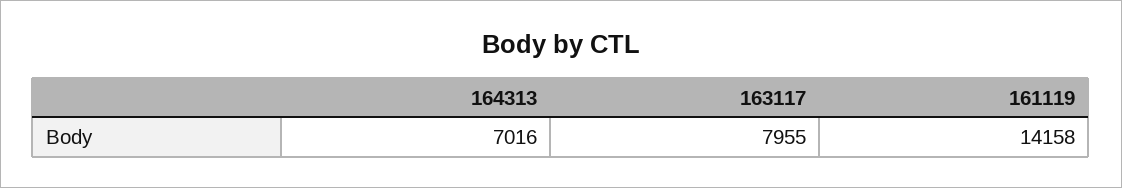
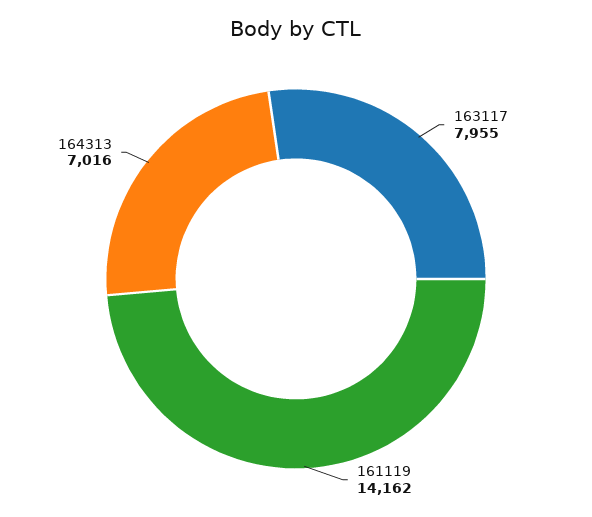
161119: 14158 -> 14162

